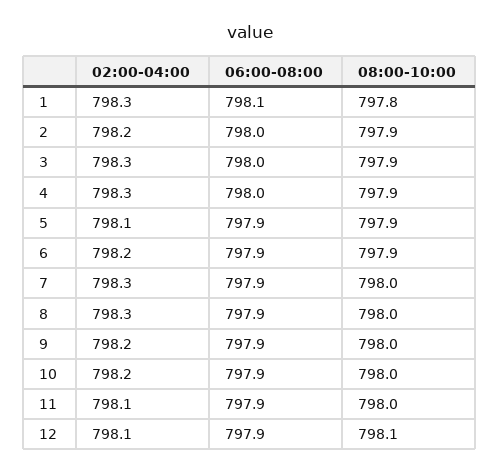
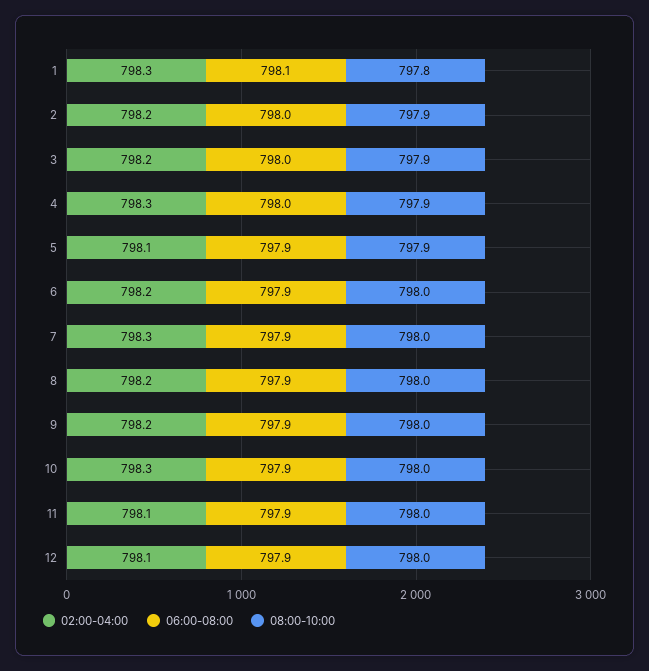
02:00-04:00, 3: 798.3 -> 798.2
08:00-10:00, 6: 797.9 -> 798
02:00-04:00, 8: 798.3 -> 798.2
02:00-04:00, 10: 798.2 -> 798.3
08:00-10:00, 12: 798.1 -> 798

